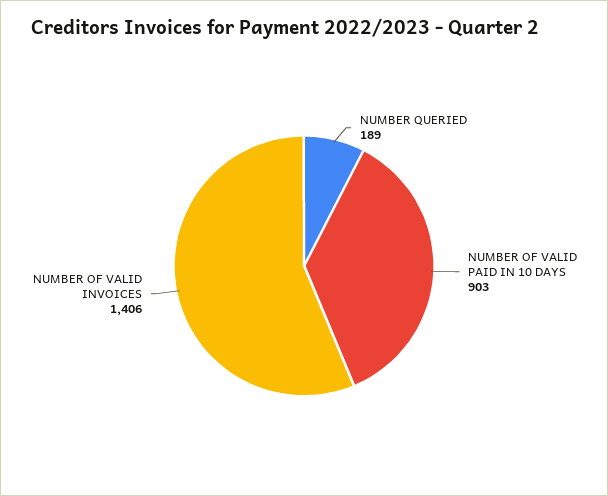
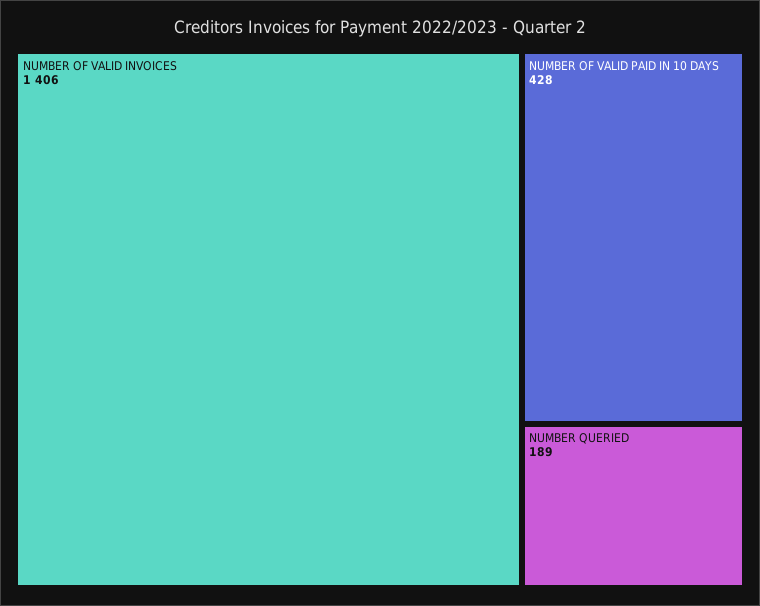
NUMBER OF VALID PAID IN 10 DAYS: 903 -> 428

